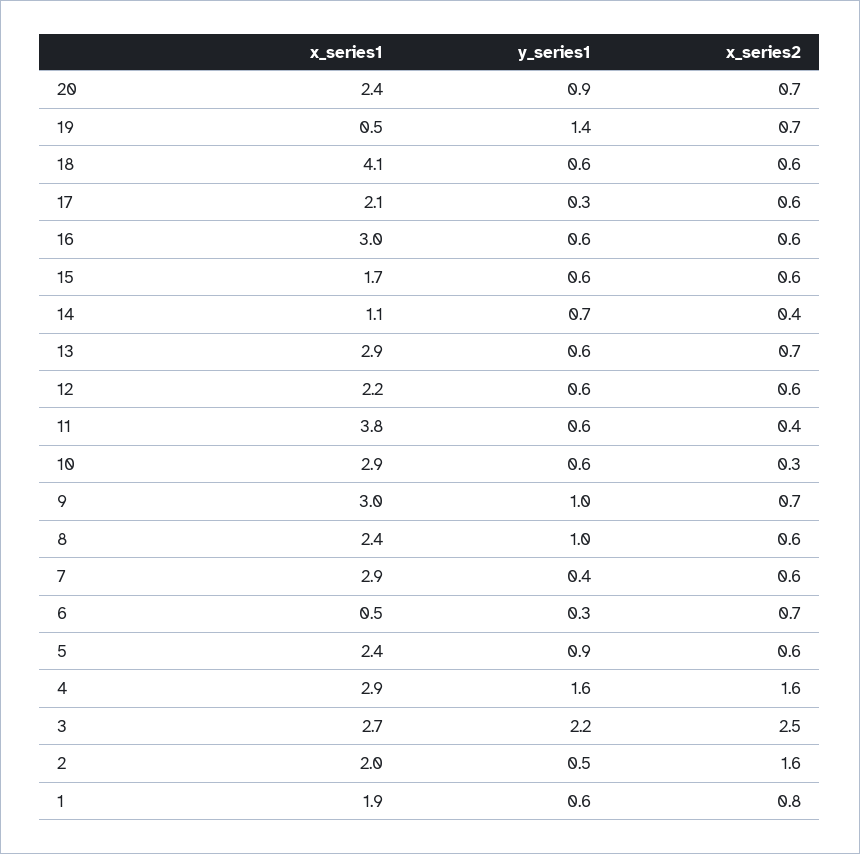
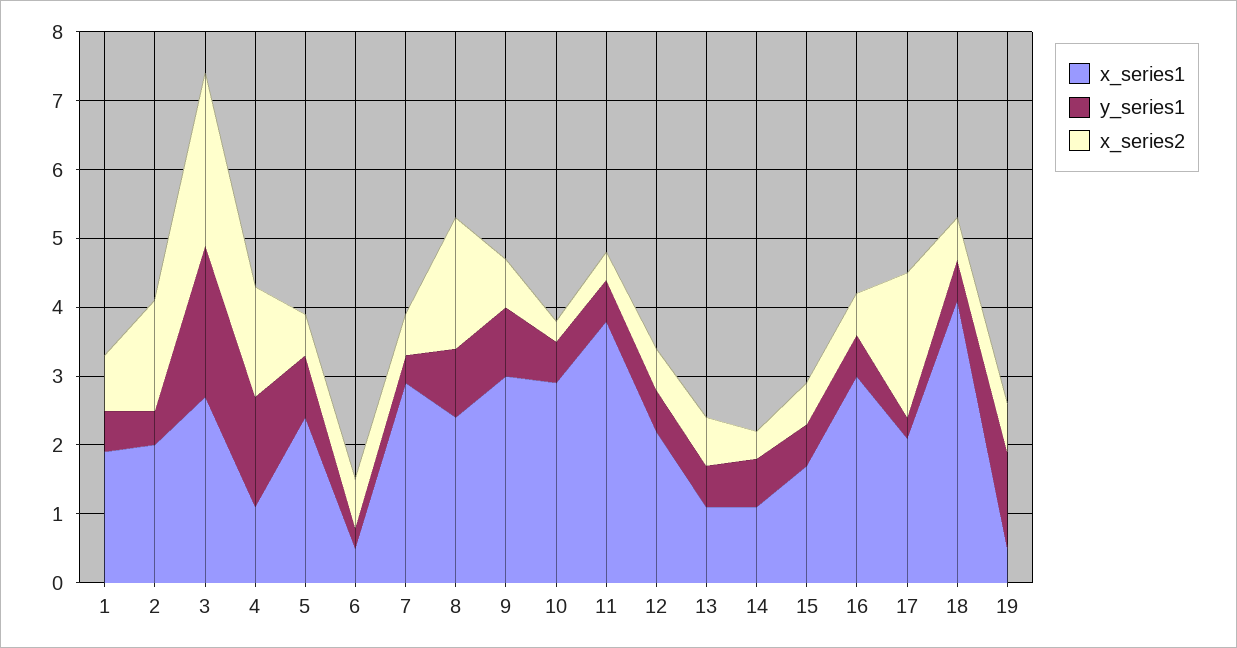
x_series1, 20: 2.4 -> none
y_series1, 20: 0.9 -> none
x_series2, 20: 0.7 -> none
x_series2, 17: 0.6 -> 2
x_series1, 13: 2.9 -> 1
x_series2, 8: 0.6 -> 2
x_series1, 4: 2.9 -> 1

